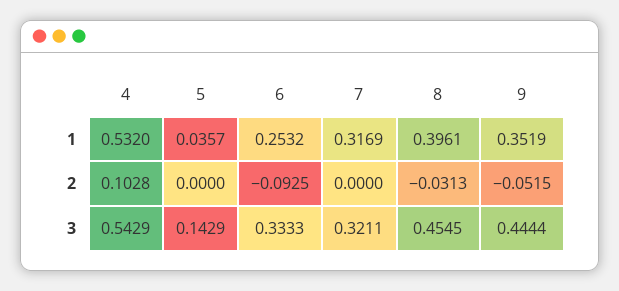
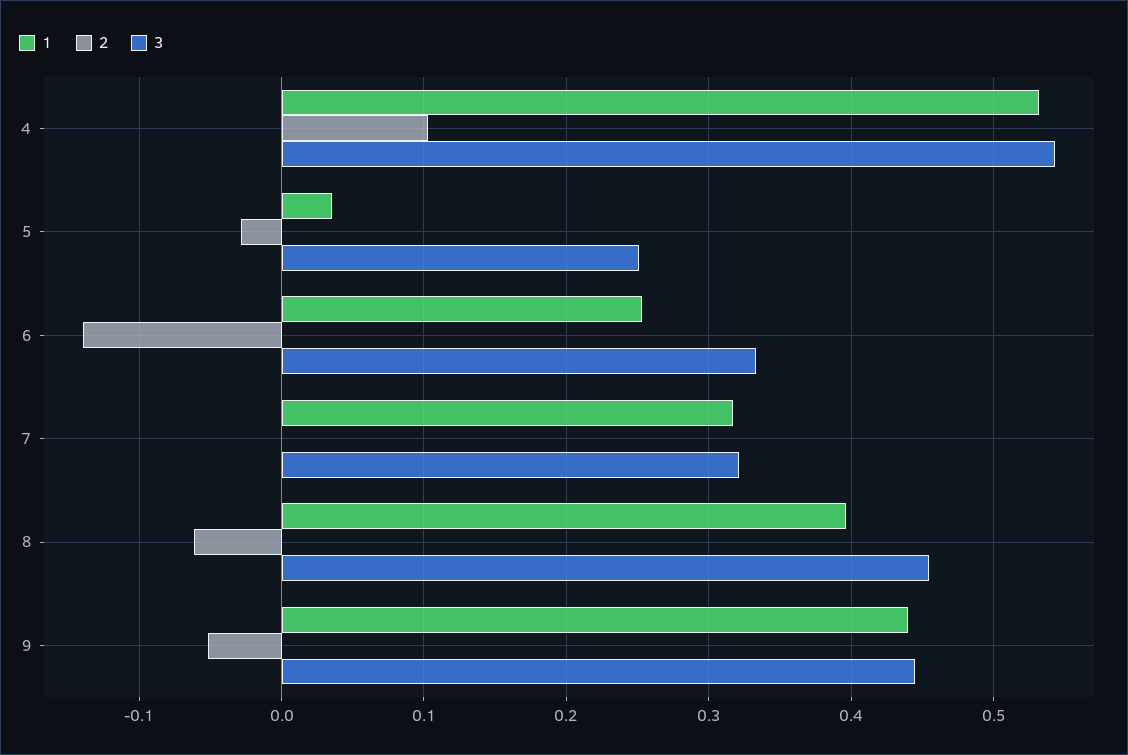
1, 9: 0.3519 -> 0.44
2, 5: 0 -> -0.03
2, 6: -0.0925 -> -0.14
2, 8: -0.0313 -> -0.06
3, 5: 0.1429 -> 0.25

